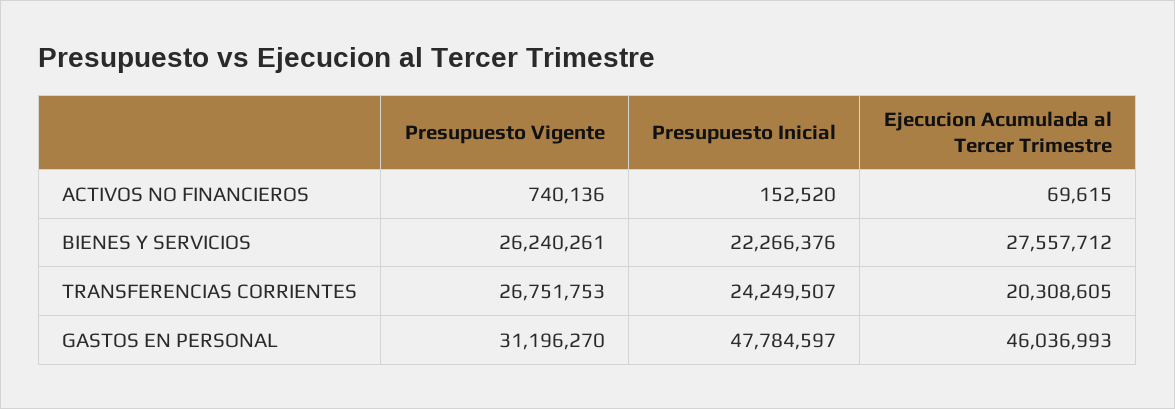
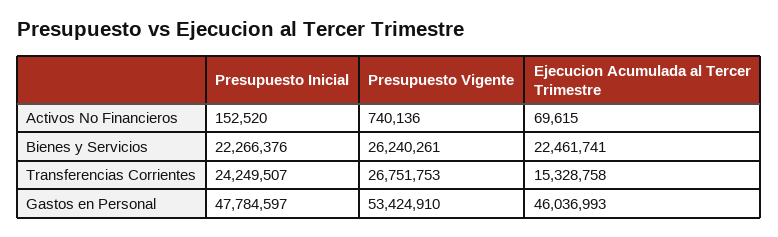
Ejecucion Acumulada al Tercer Trimestre, BIENES Y SERVICIOS: 27557712 -> 22461741
Ejecucion Acumulada al Tercer Trimestre, TRANSFERENCIAS CORRIENTES: 20308605 -> 15328758
Presupuesto Vigente, GASTOS EN PERSONAL: 31196270 -> 53424910

